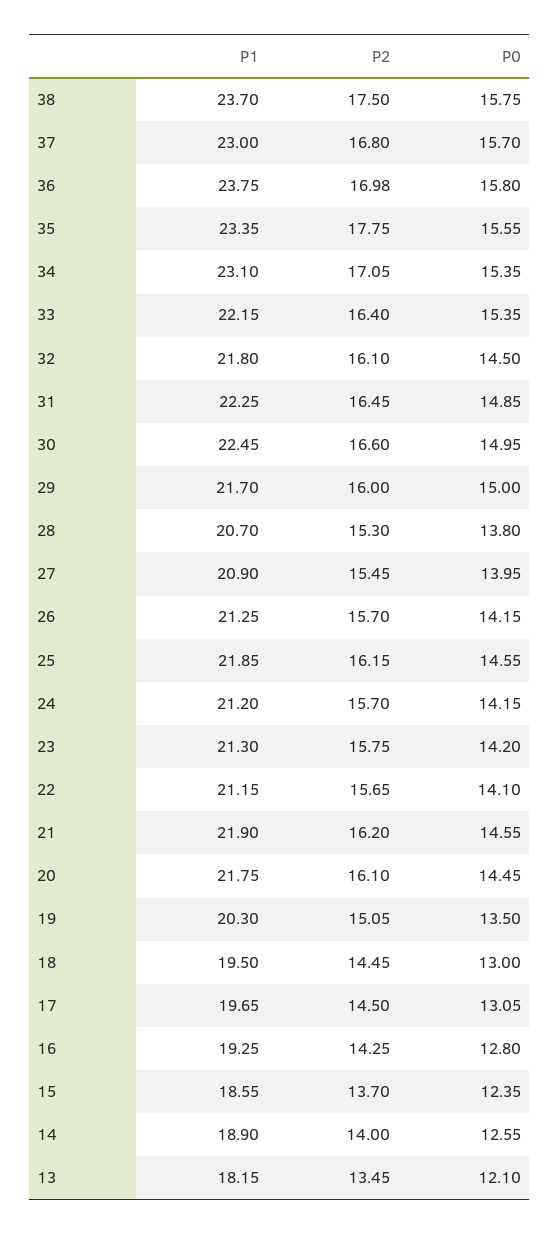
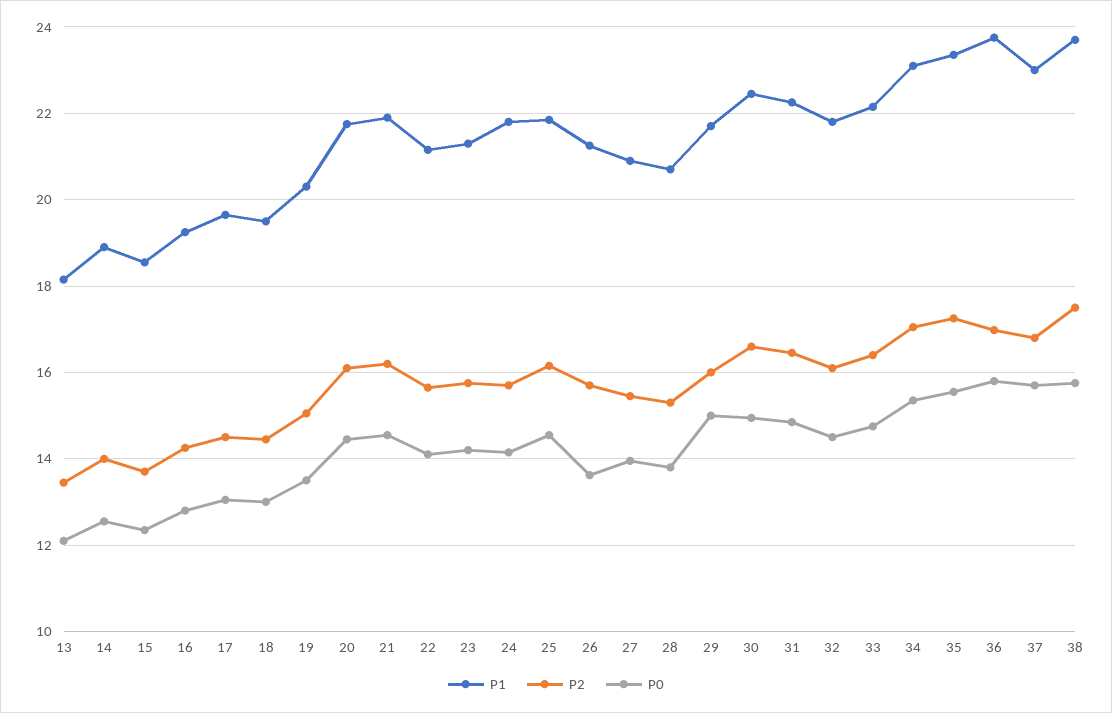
P2, 35: 17.75 -> 17.2
P0, 33: 15.35 -> 14.8
P0, 26: 14.15 -> 13.6
P1, 24: 21.2 -> 21.8

